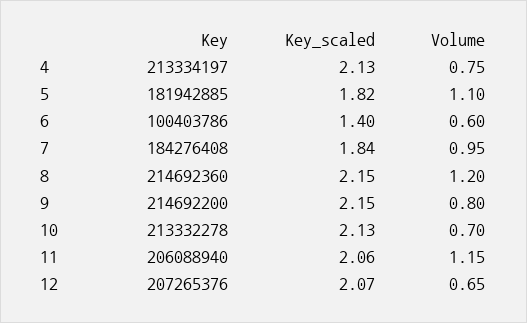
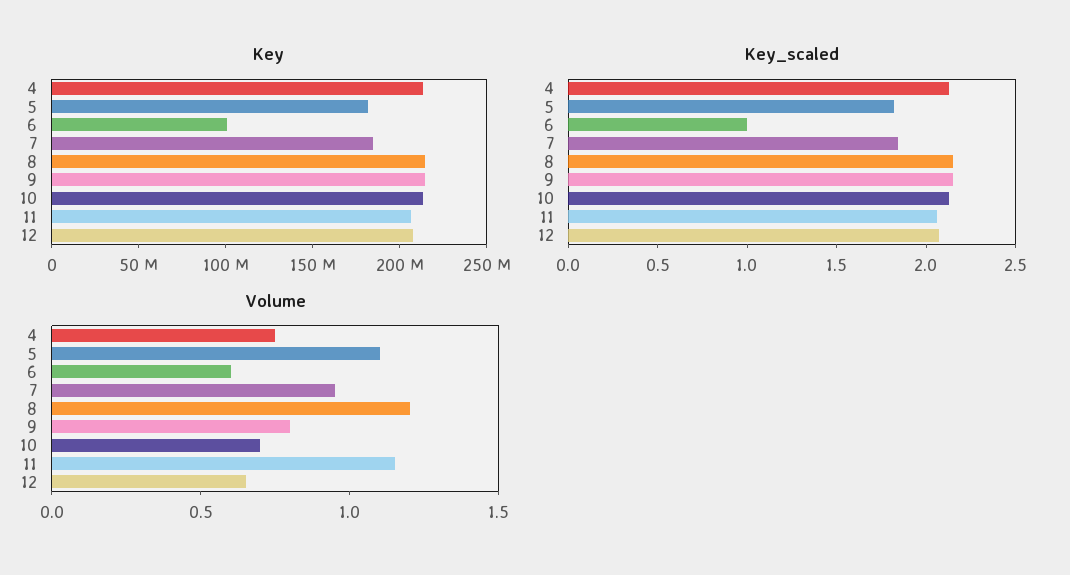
Key_scaled, 6: 1.4 -> 1

